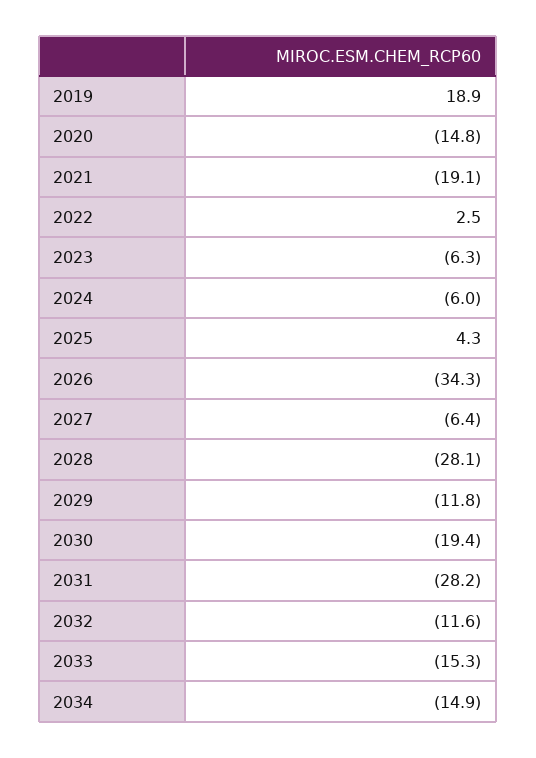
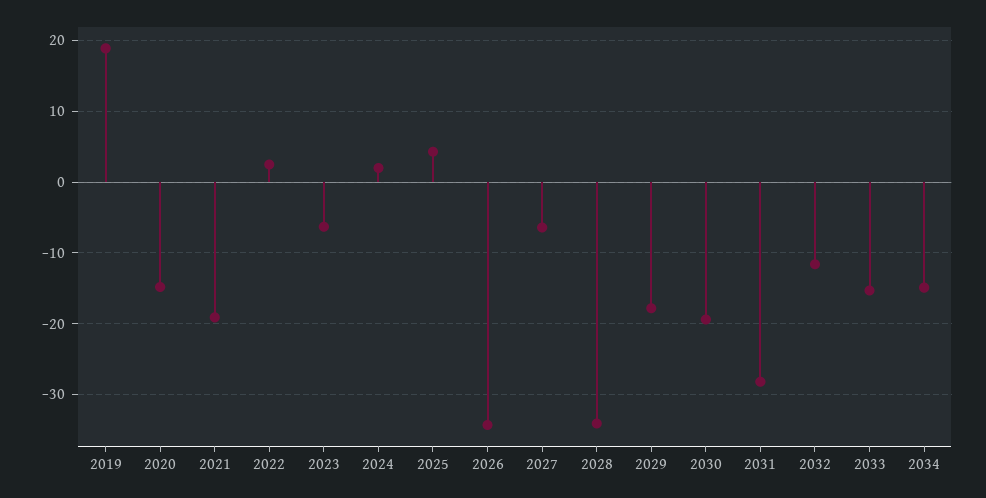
2024: -6 -> 2
2028: -28.1 -> -34
2029: -11.8 -> -18

